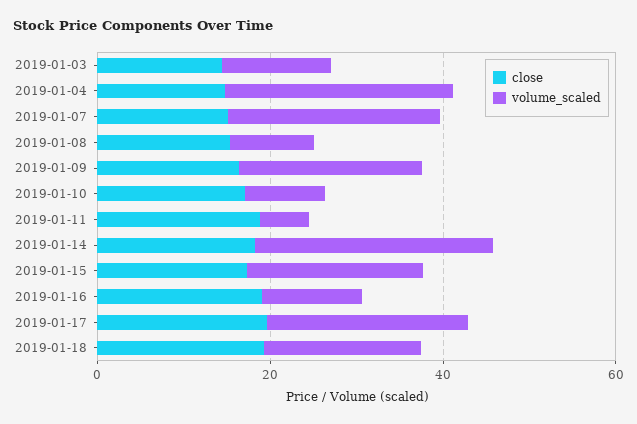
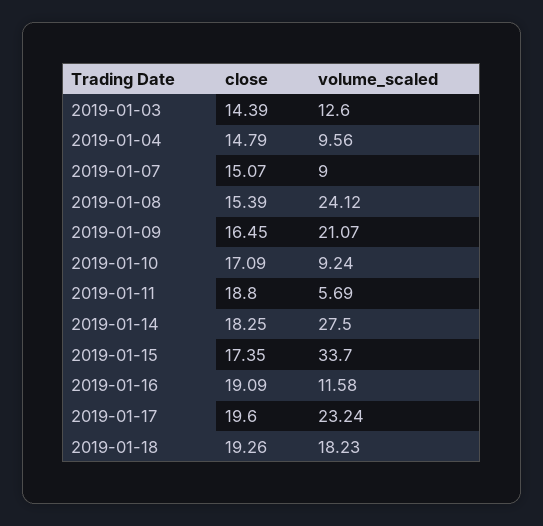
volume_scaled, 2019-01-04: 25 -> 9.56
volume_scaled, 2019-01-07: 25 -> 9
volume_scaled, 2019-01-08: 10 -> 24.12
volume_scaled, 2019-01-15: 20 -> 33.7

